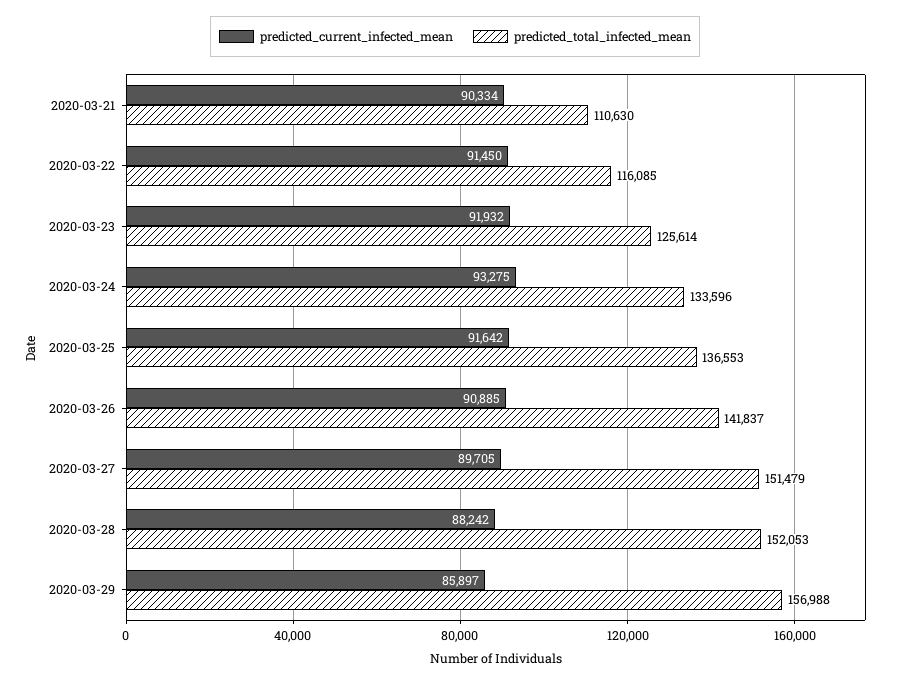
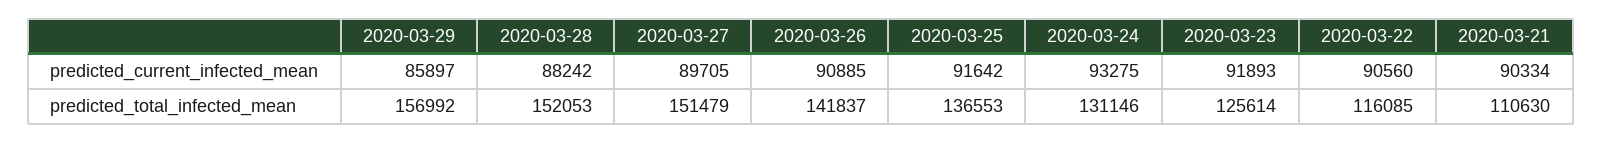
predicted_current_infected_mean, 2020-03-22: 91450 -> 90560
predicted_current_infected_mean, 2020-03-23: 91932 -> 91893
predicted_total_infected_mean, 2020-03-24: 133596 -> 131146
predicted_total_infected_mean, 2020-03-29: 156988 -> 156992

